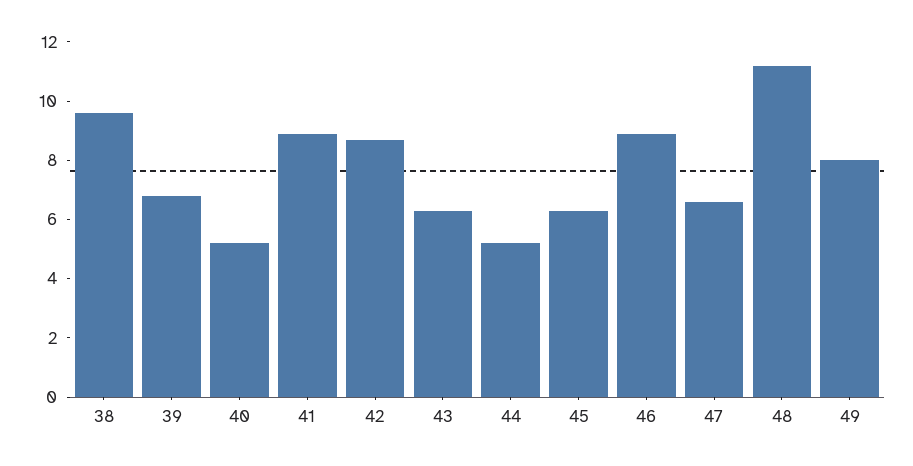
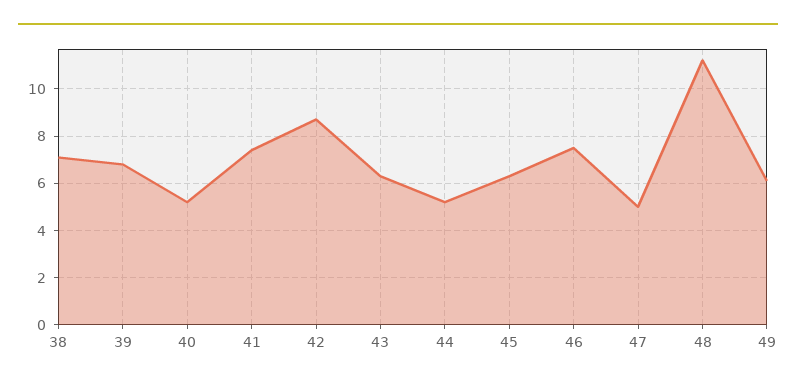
38: 9.5 -> 7
41: 9 -> 7.5
46: 9 -> 7.5
47: 6.5 -> 5
49: 8 -> 6

